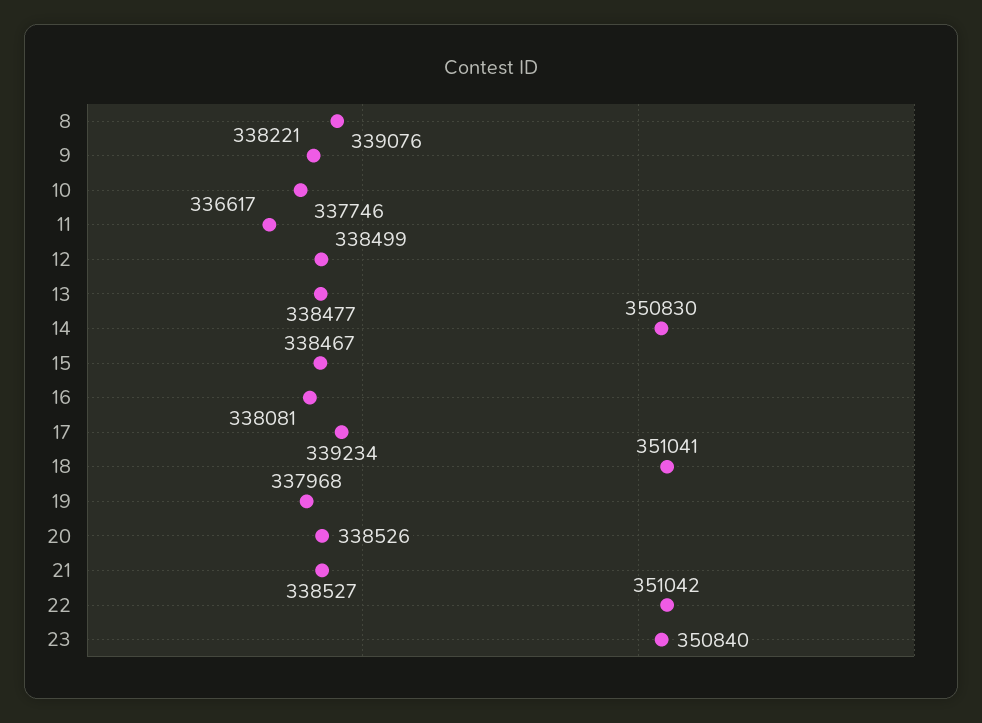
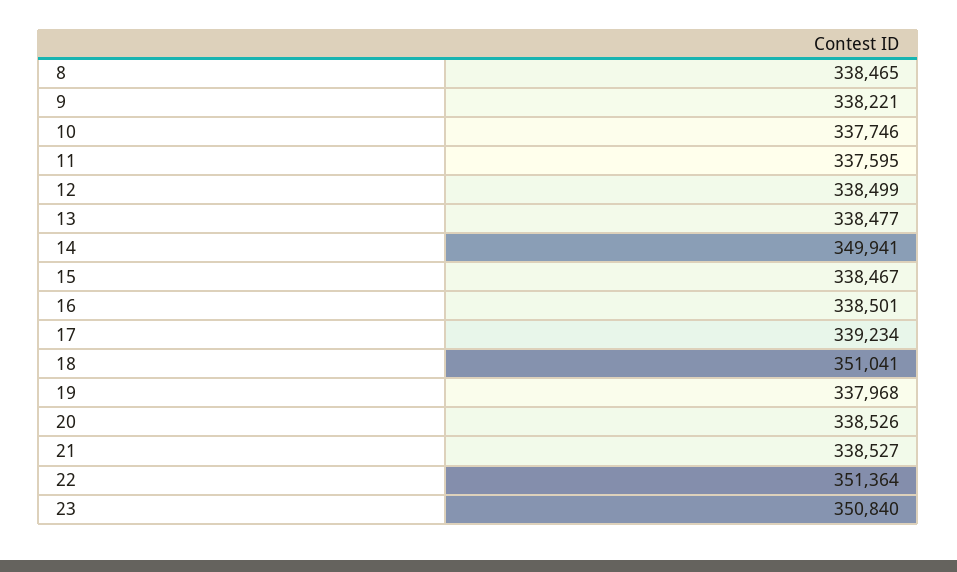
8: 339076 -> 338465
11: 336617 -> 337595
14: 350830 -> 349941
16: 338081 -> 338501
22: 351042 -> 351364

